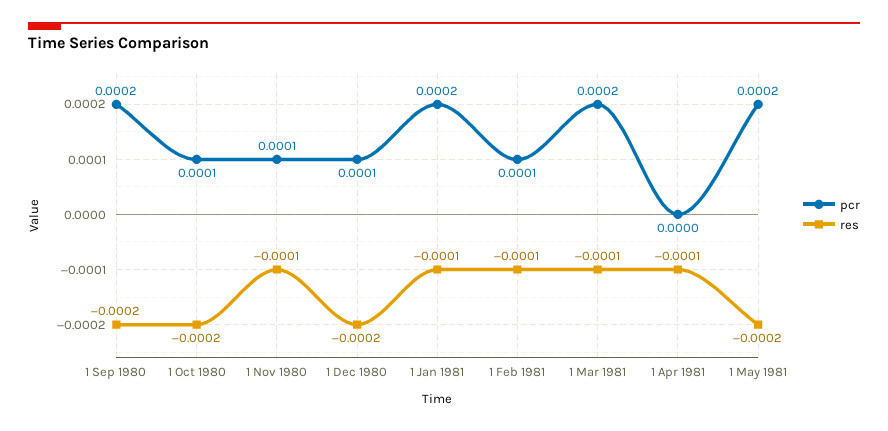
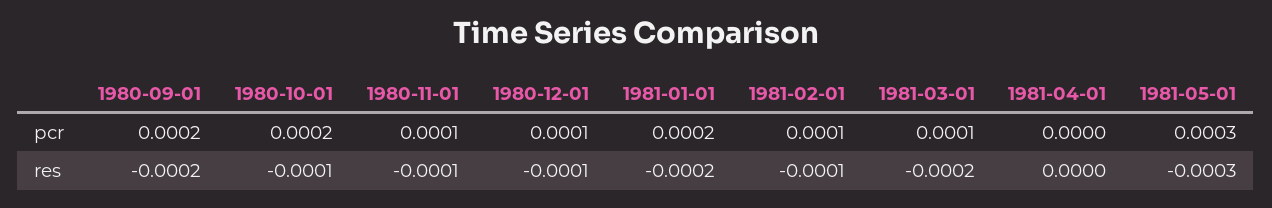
pcr, 1 Oct 1980: 0.0001 -> 0.0002
res, 1 Oct 1980: -0.0002 -> -0.0001
res, 1 Dec 1980: -0.0002 -> -0.0001
res, 1 Jan 1981: -0.0001 -> -0.0002
pcr, 1 Mar 1981: 0.0002 -> 0.0001
res, 1 Mar 1981: -0.0001 -> -0.0002
res, 1 Apr 1981: -0.0001 -> 0
pcr, 1 May 1981: 0.0002 -> 0.0003
res, 1 May 1981: -0.0002 -> -0.0003

